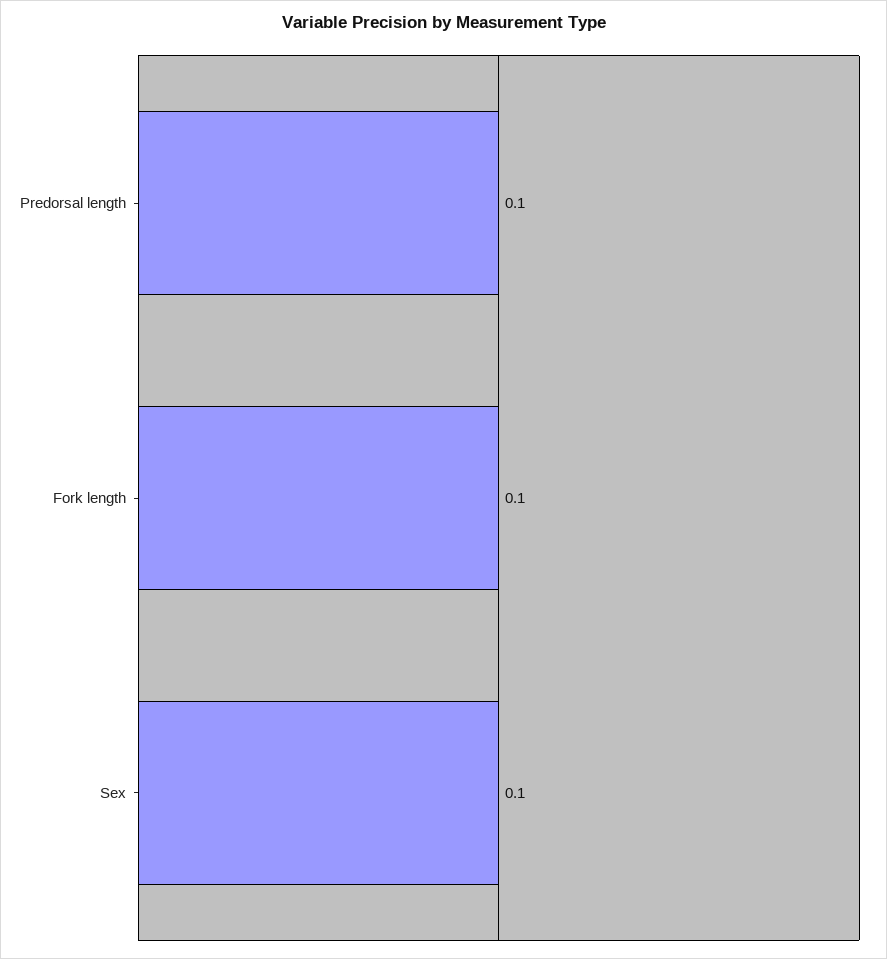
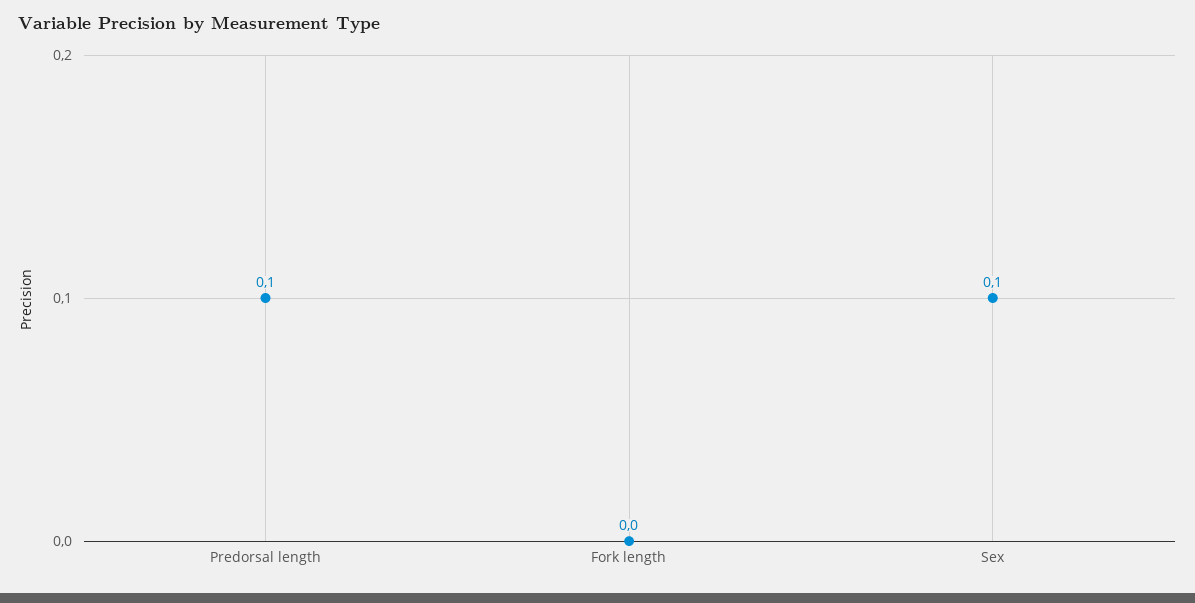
Fork length: 0.1 -> 0

